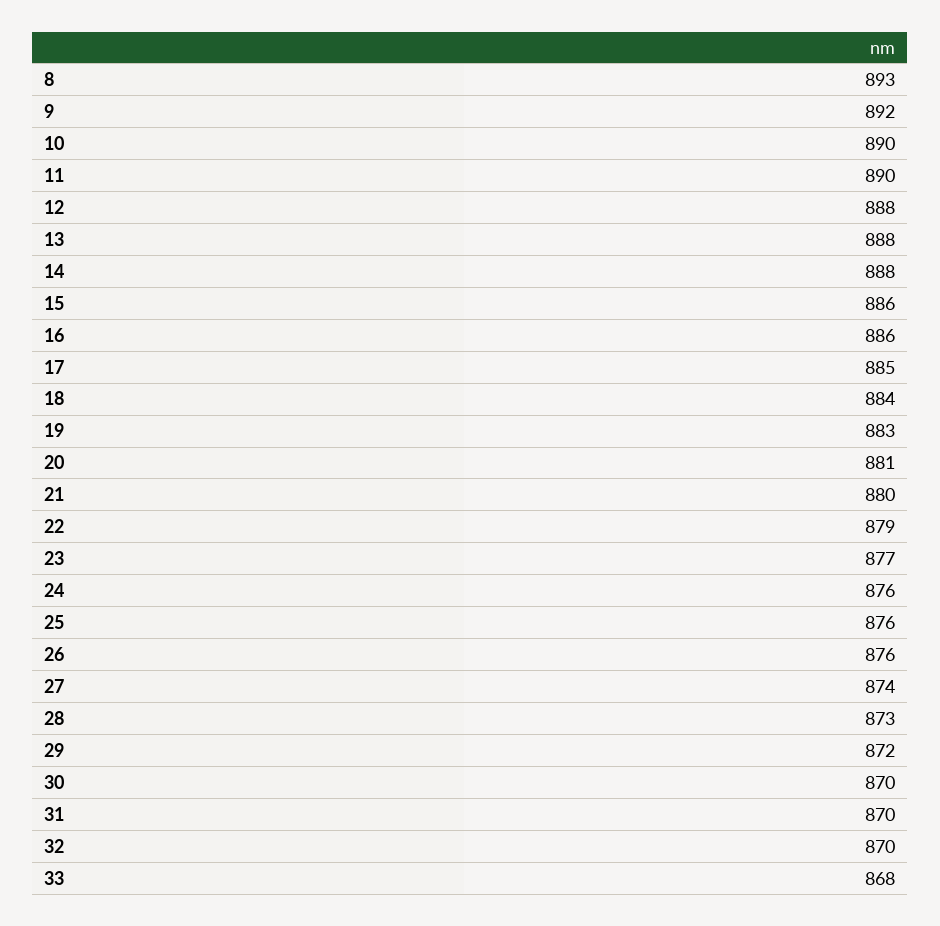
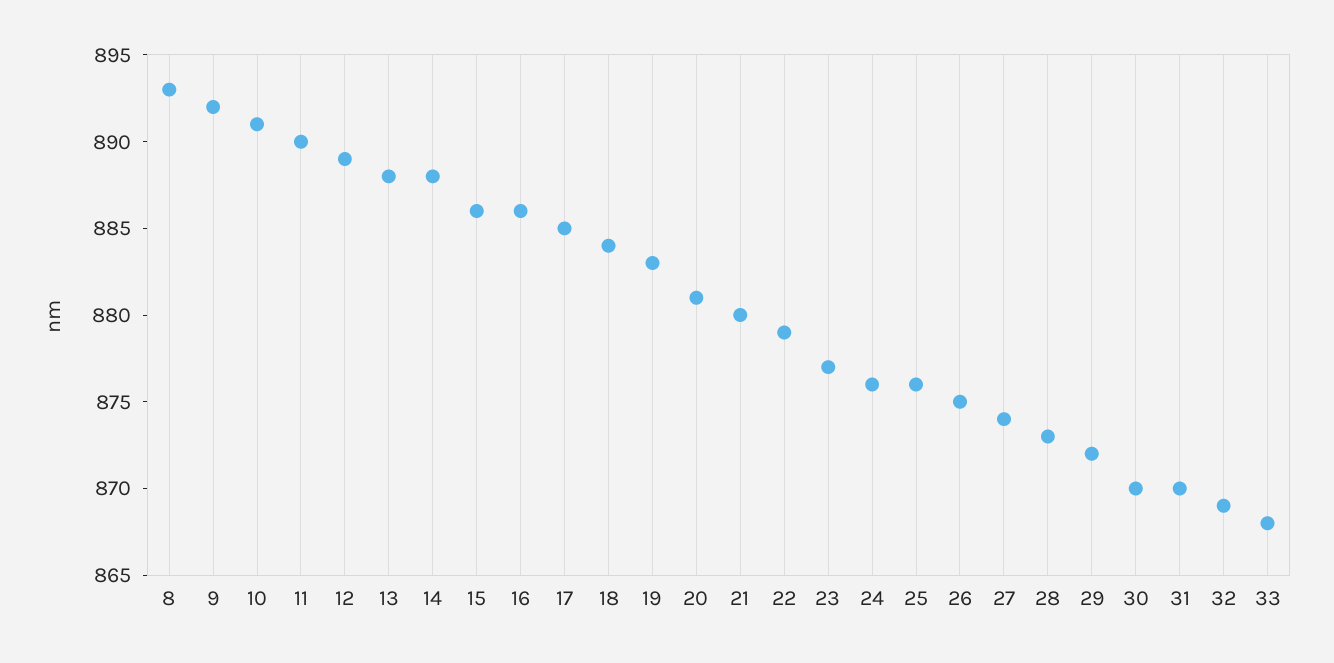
10: 890 -> 891
12: 888 -> 889
26: 876 -> 875
32: 870 -> 869

